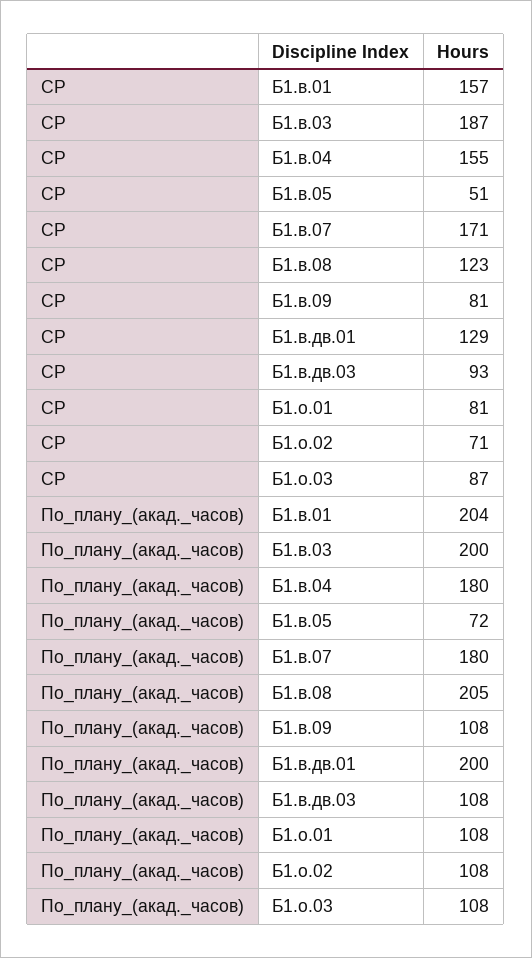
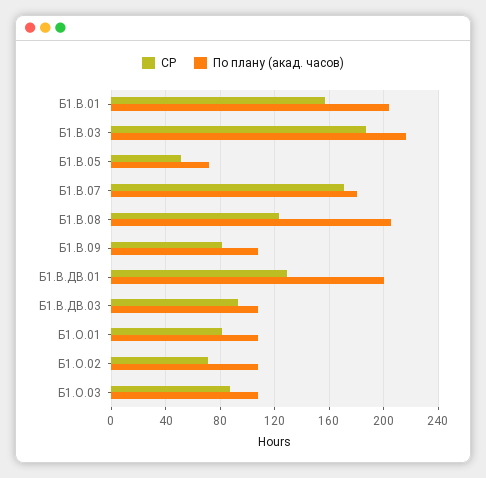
СР, Б1.в.04: 155 -> none
По_плану_(акад._часов), Б1.в.03: 200 -> 215
По_плану_(акад._часов), Б1.в.04: 180 -> none

